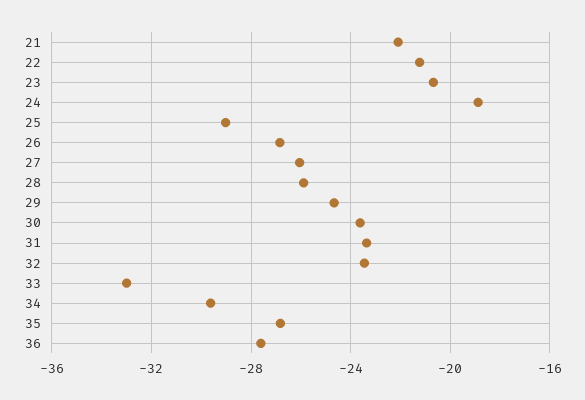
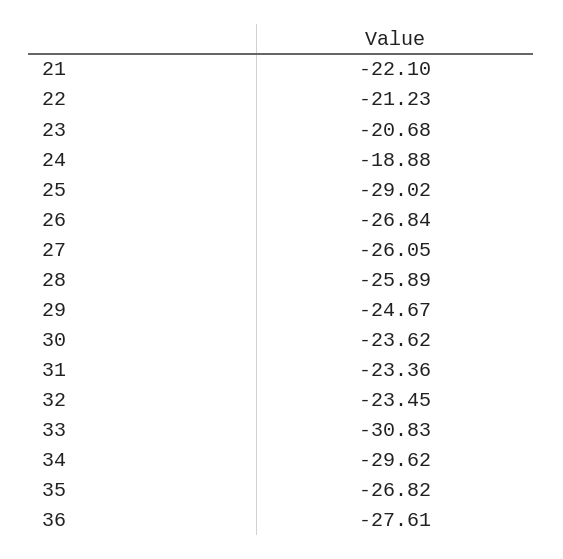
33: -33 -> -30.83

